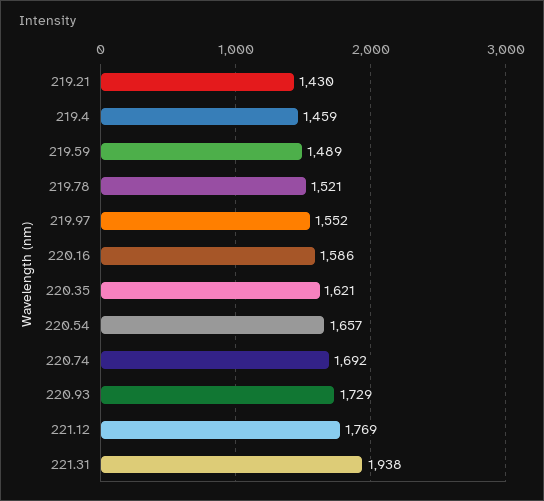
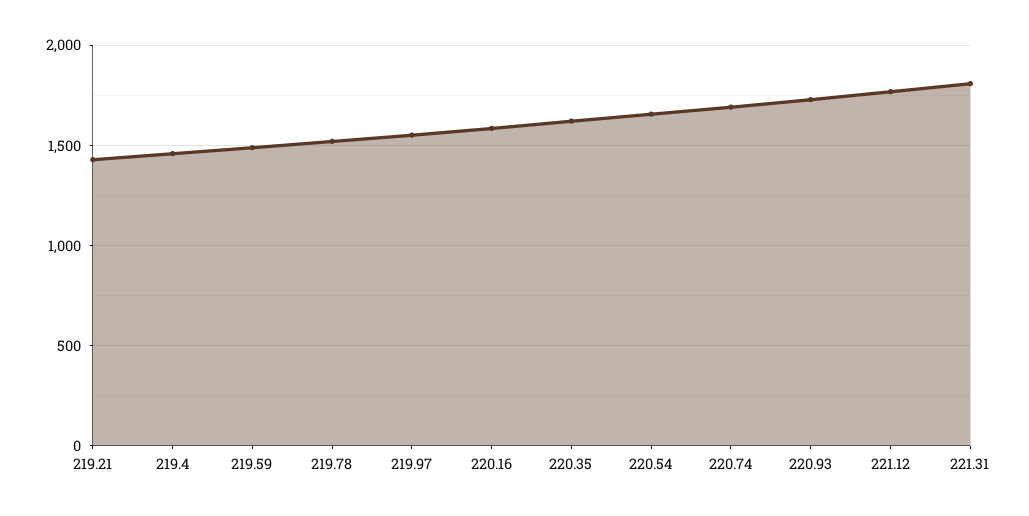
221.31: 1938 -> 1800

